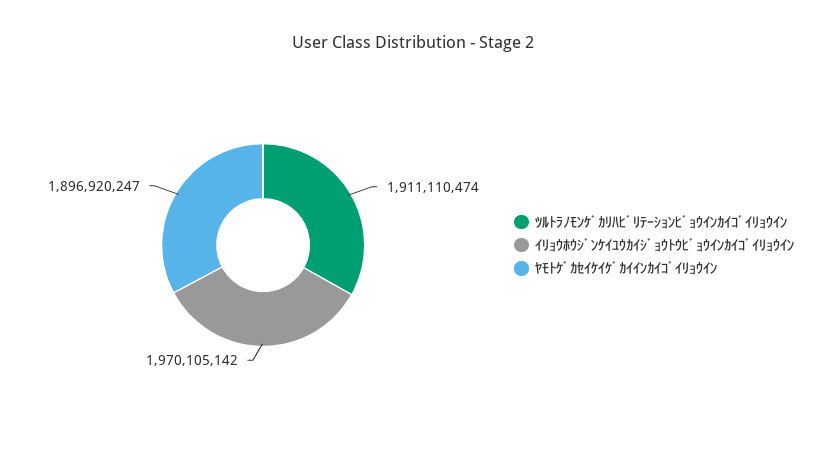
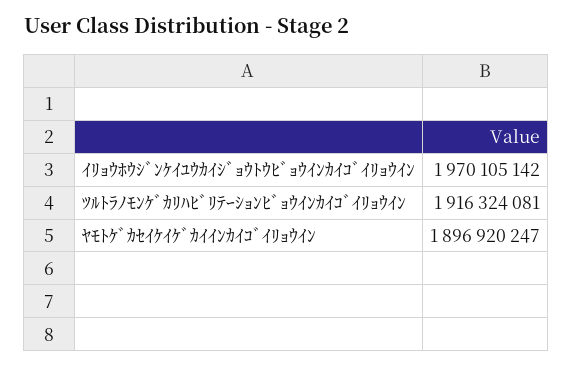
ﾂﾙﾄﾗﾉﾓﾝｹﾞｶﾘﾊﾋﾞﾘﾃｰｼｮﾝﾋﾞｮｳｲﾝｶｲｺﾞｲﾘｮｳｲﾝ: 1911110474 -> 1916324081

